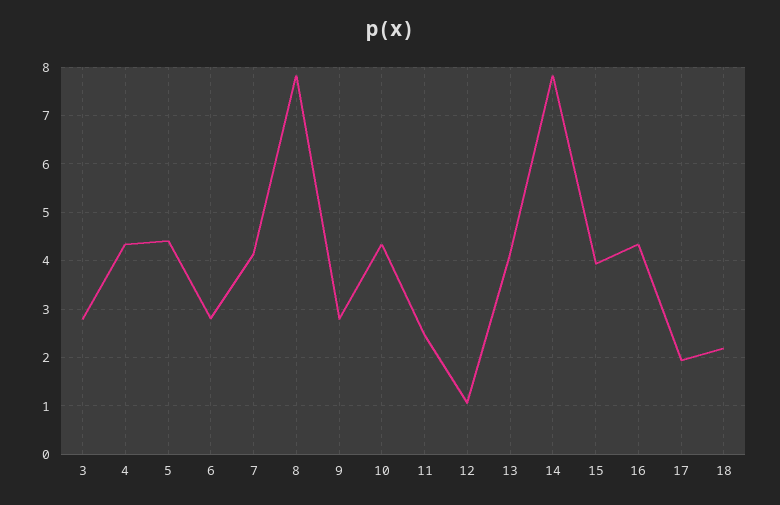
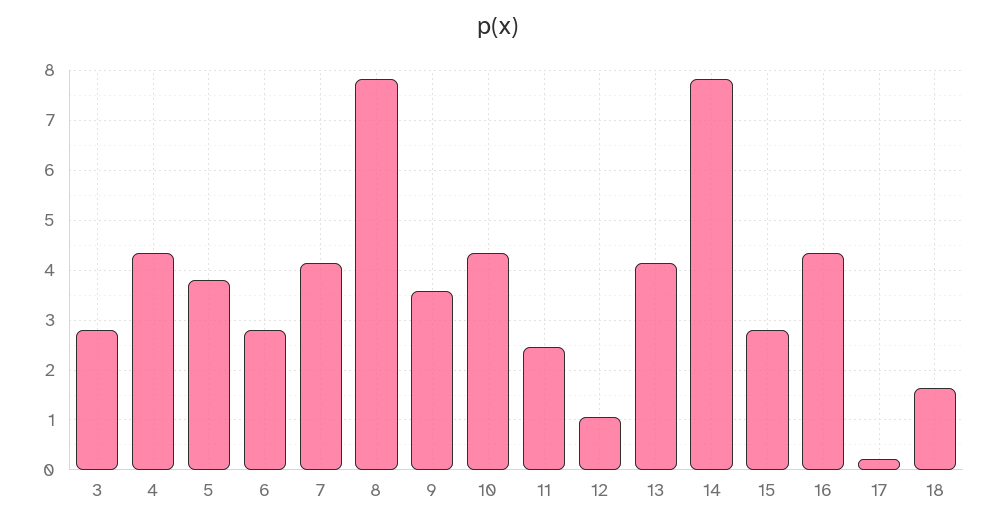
5: 4.4 -> 3.8
9: 2.8 -> 3.6
15: 4 -> 2.8
17: 2 -> 0.2
18: 2.2 -> 1.6

